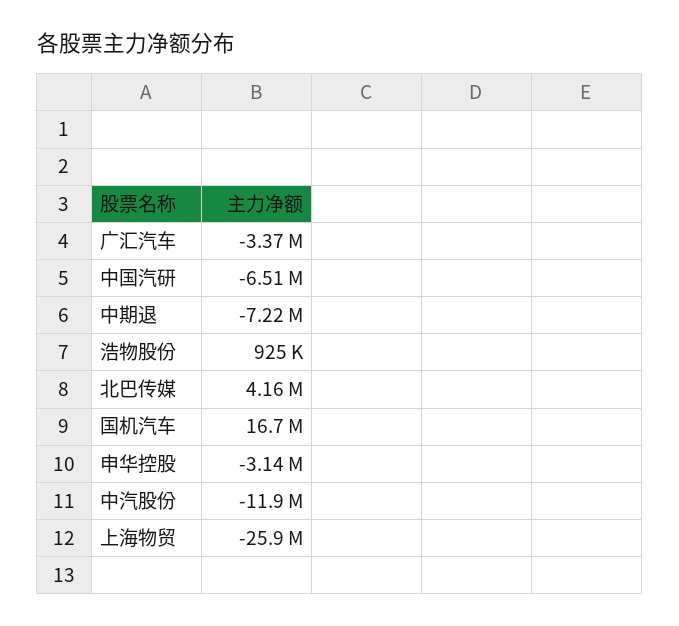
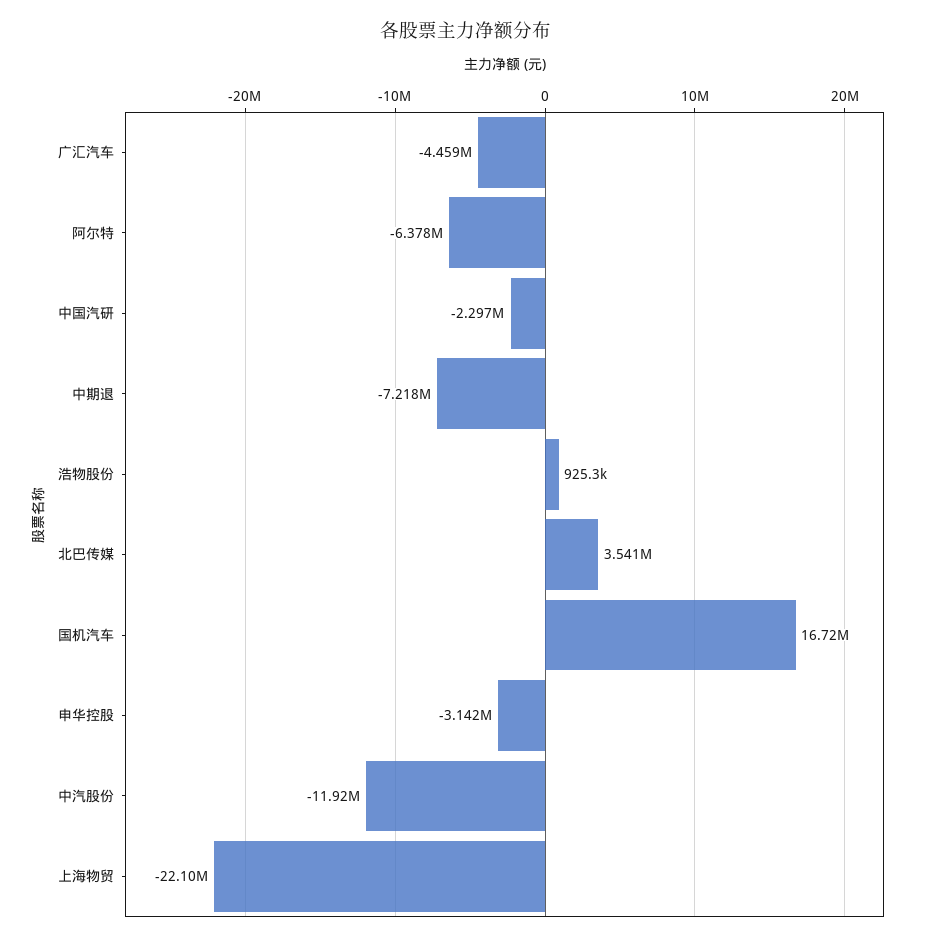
广汇汽车: -3370000 -> -4459000
中国汽研: -6510000 -> -2297000
北巴传媒: 4160000 -> 3541000
上海物贸: -25900000 -> -22100000
阿尔特: none -> -6378000

